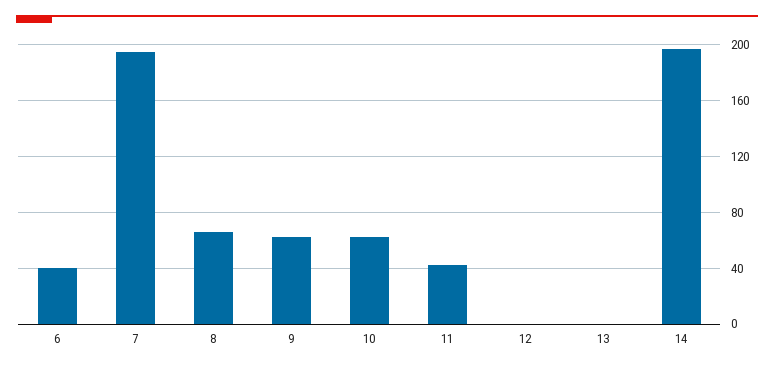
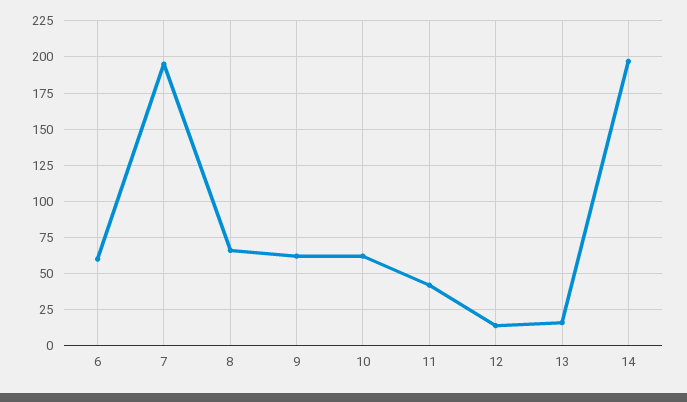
6: 40 -> 60
12: 0 -> 15
13: 0 -> 15

